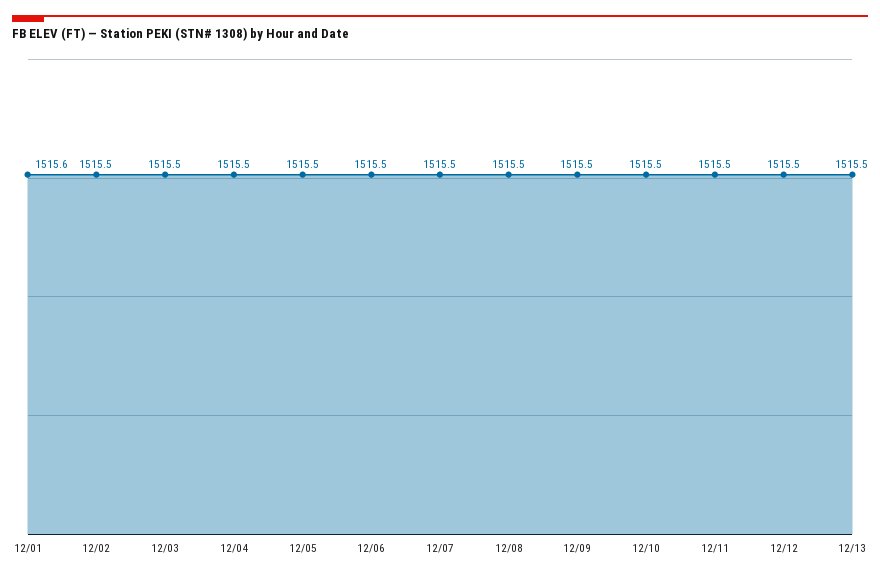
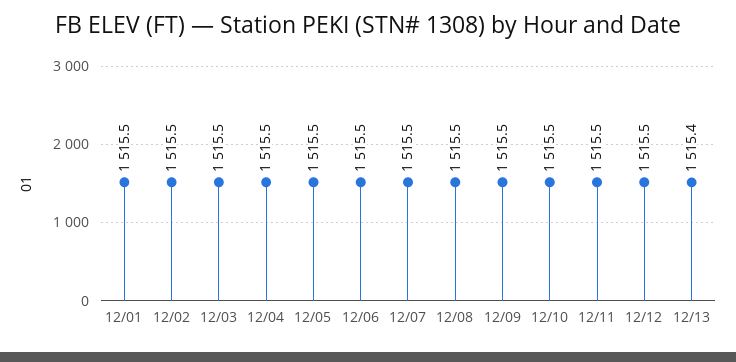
12/01: 1515.6 -> 1515.5
12/13: 1515.5 -> 1515.4

